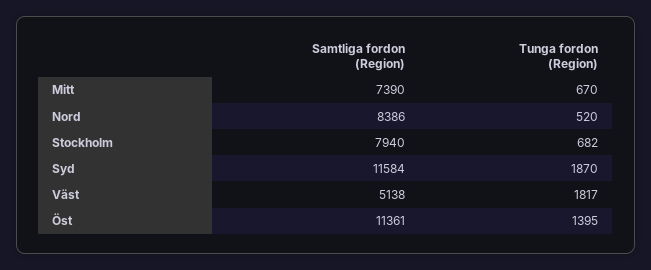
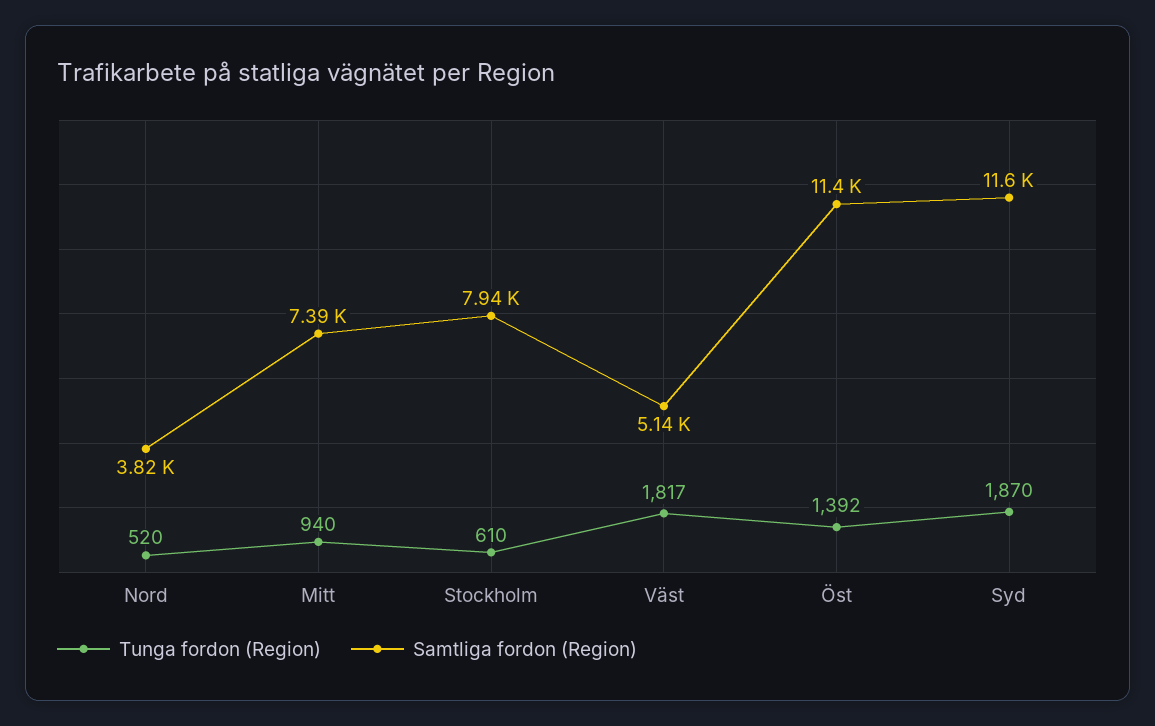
Tunga fordon (Region), Mitt: 670 -> 940
Samtliga fordon (Region), Nord: 8386 -> 3820
Tunga fordon (Region), Stockholm: 682 -> 610
Tunga fordon (Region), Öst: 1395 -> 1392

